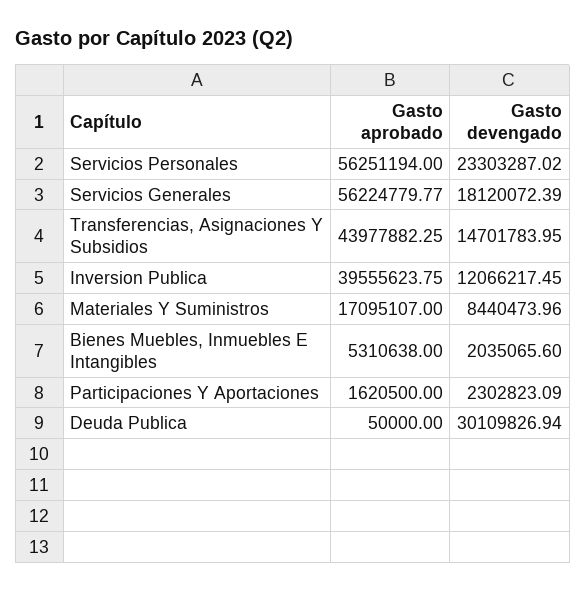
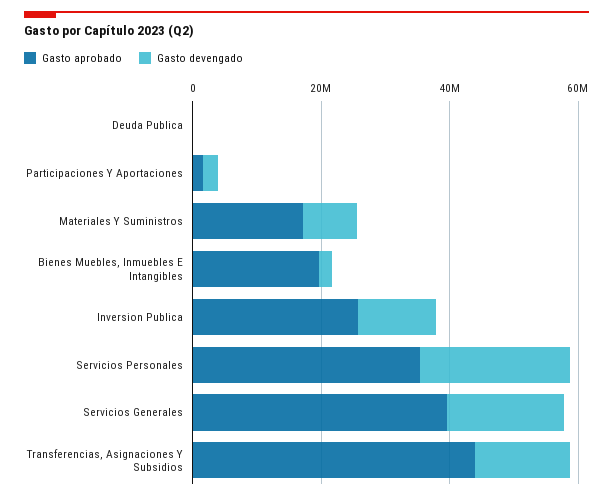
Gasto aprobado, Servicios Personales: 56251194 -> 35000000
Gasto aprobado, Servicios Generales: 56224779.77 -> 40000000
Gasto aprobado, Inversion Publica: 39555623.75 -> 25000000
Gasto aprobado, Bienes Muebles, Inmuebles E Intangibles: 5310638 -> 20000000
Gasto devengado, Deuda Publica: 30109826.94 -> 0

